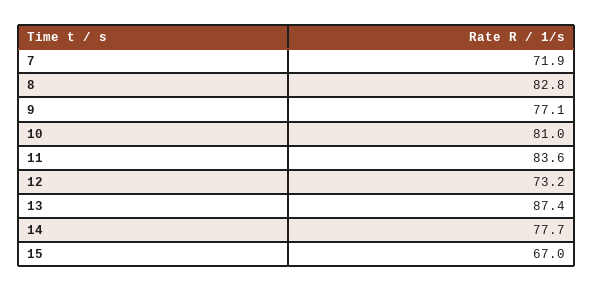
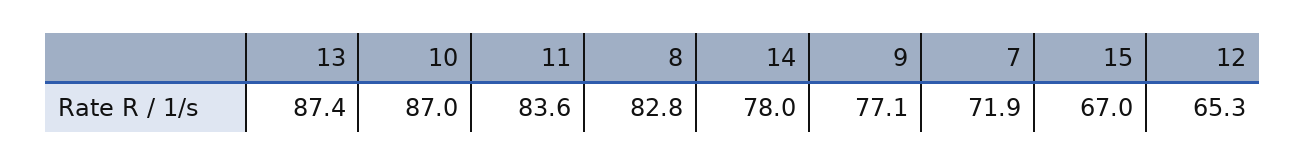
10: 81 -> 87
12: 73.2 -> 65.3
14: 77.7 -> 78

